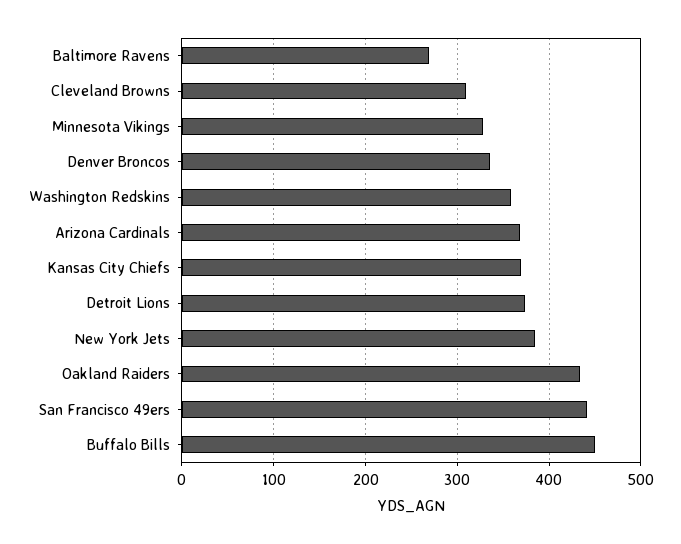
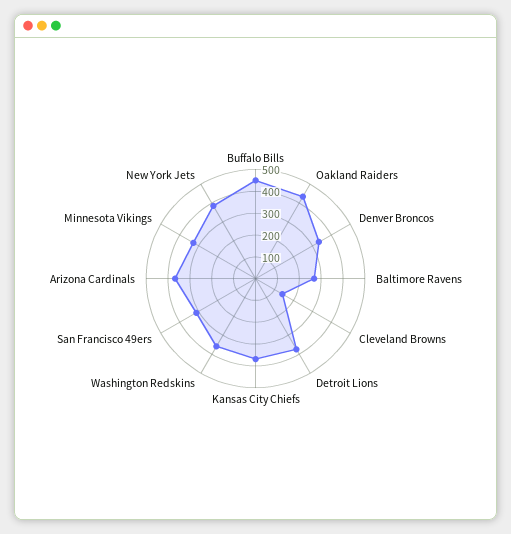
Cleveland Browns: 310 -> 150
San Francisco 49ers: 440 -> 300

